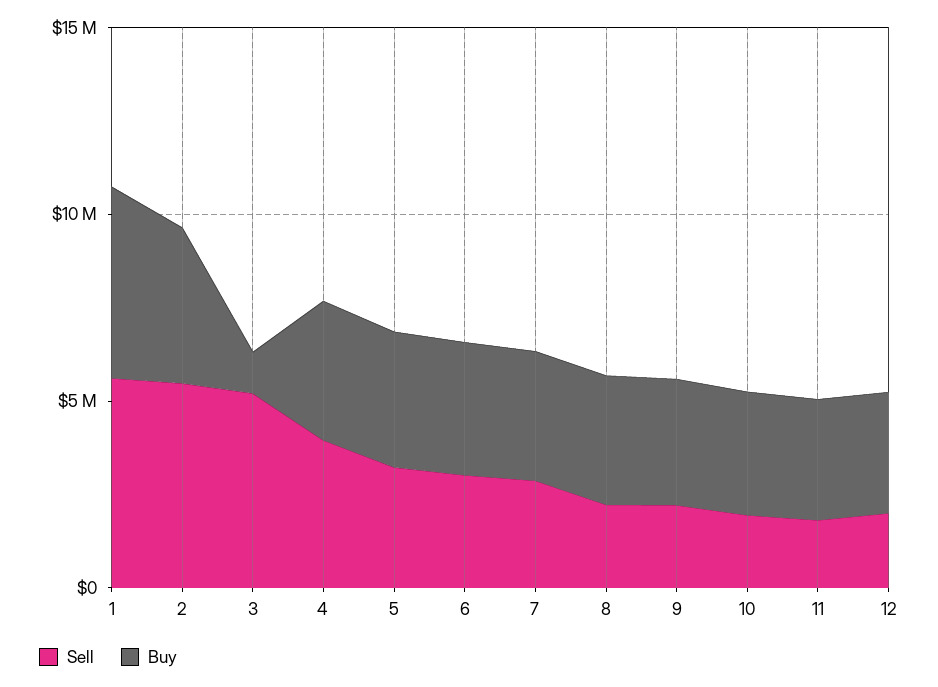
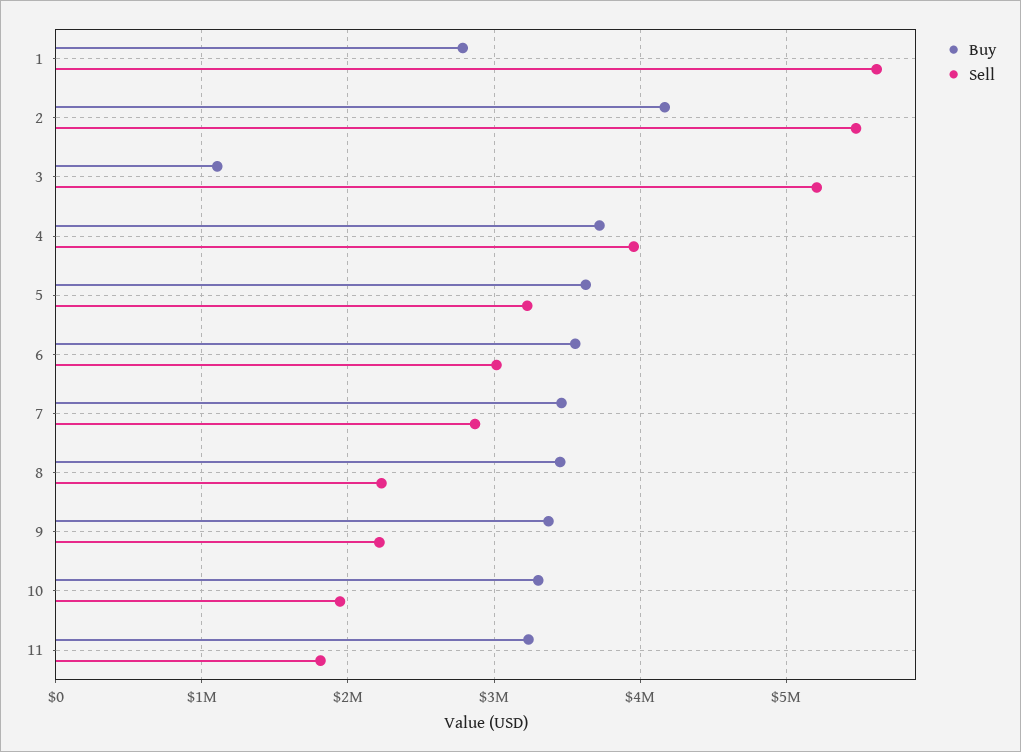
Buy, 1: 5000000 -> 2800000
Sell, 12: 2000000 -> none
Buy, 12: 3000000 -> none

